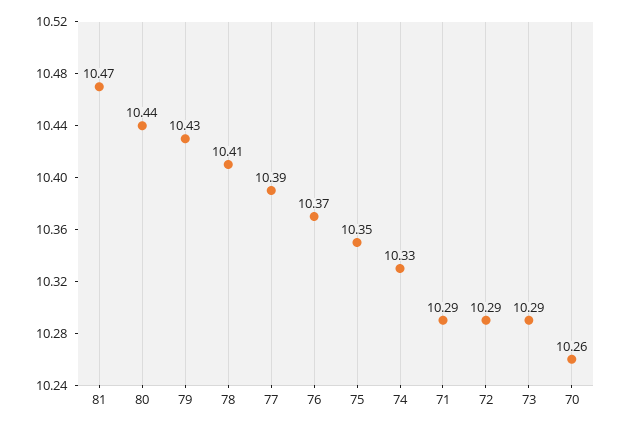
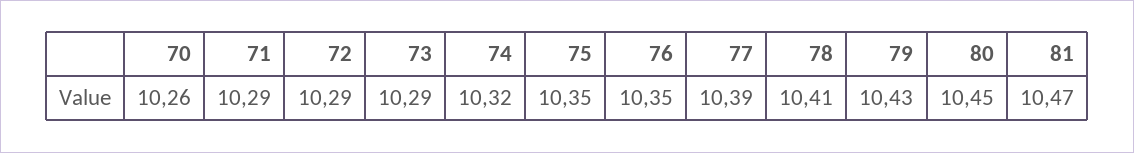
80: 10.44 -> 10.45
76: 10.37 -> 10.35
74: 10.33 -> 10.32

